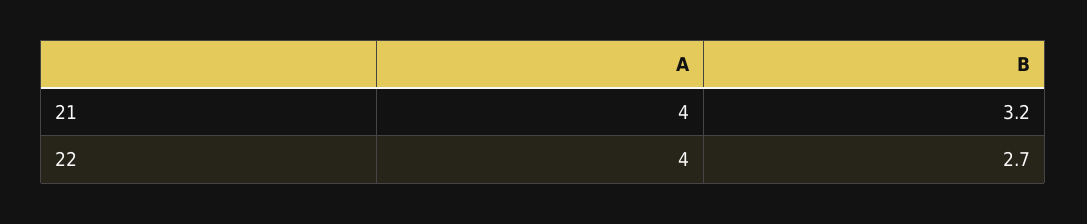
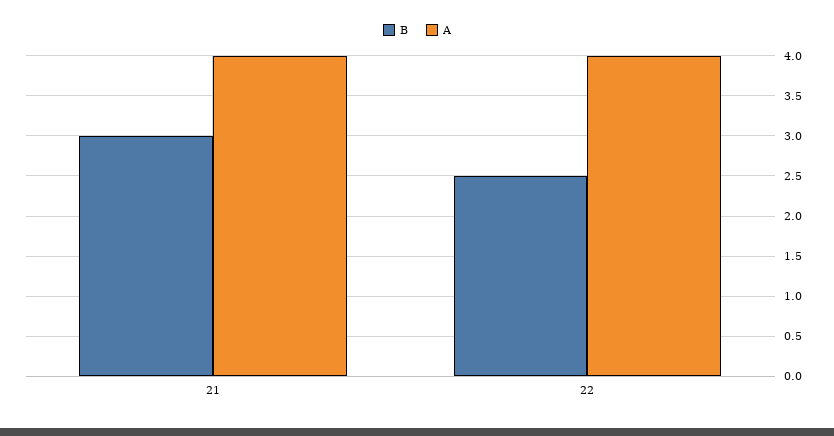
B, 21: 3.2 -> 3
B, 22: 2.7 -> 2.5

